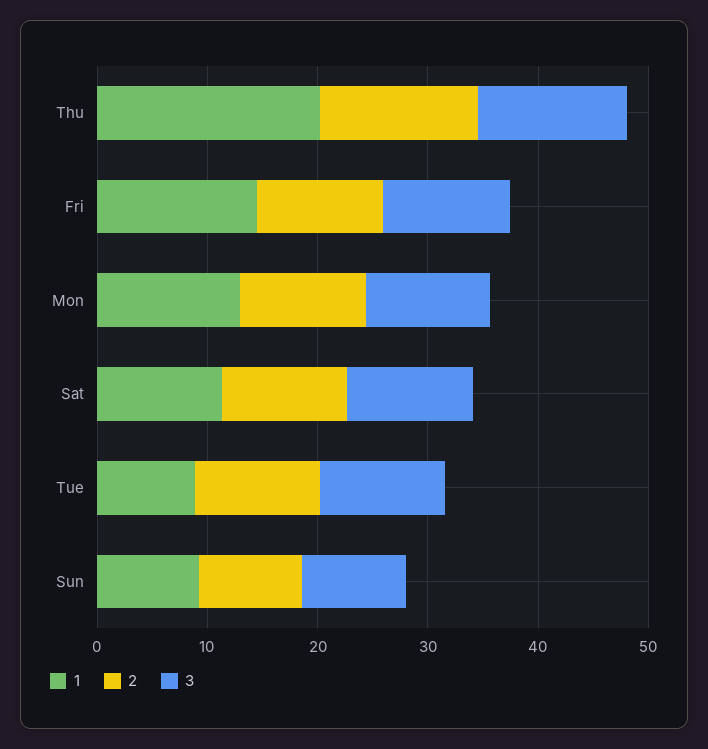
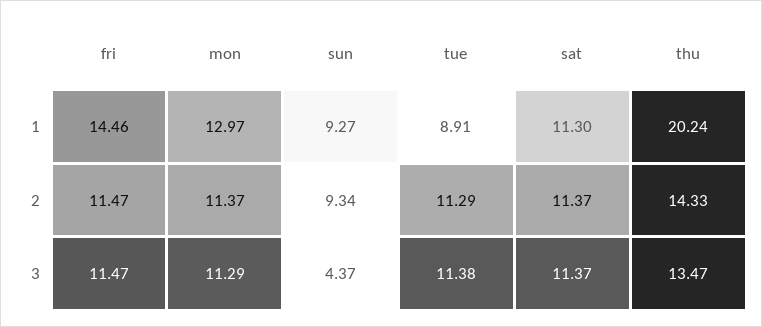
3, Sun: 10 -> 4.37

